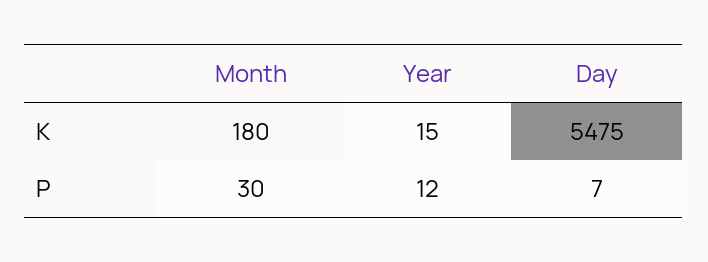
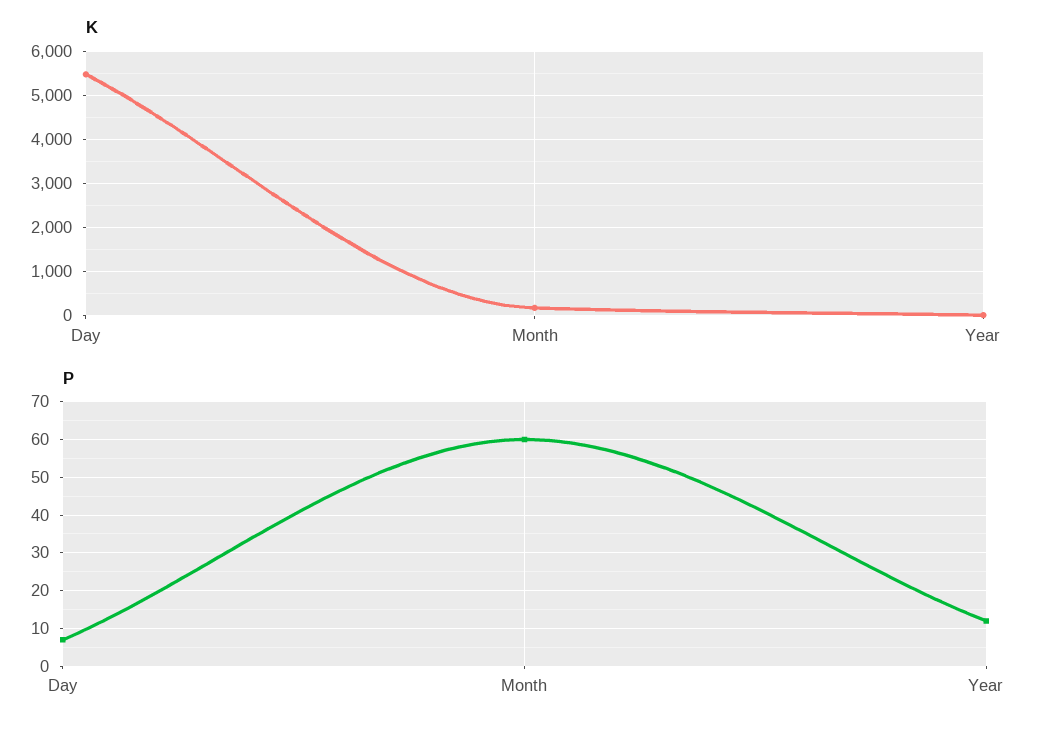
P, Month: 30 -> 60

